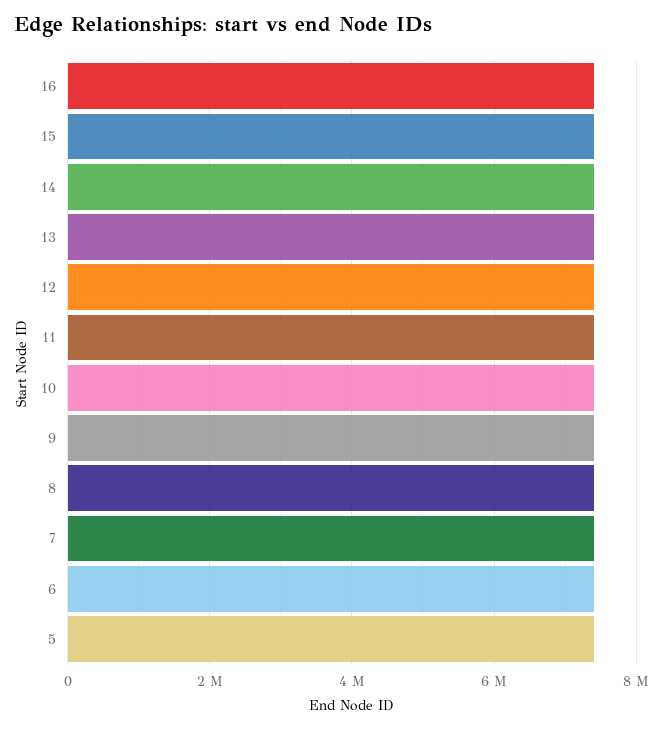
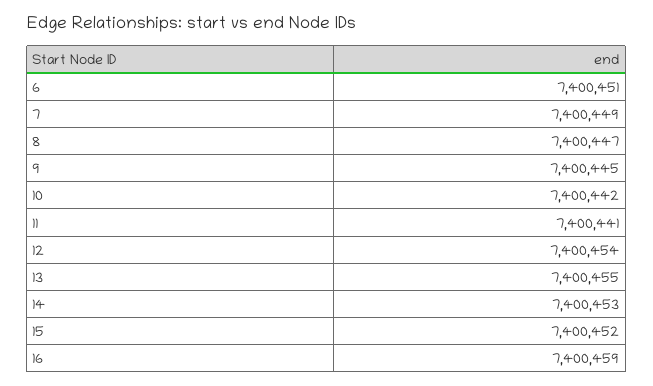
5: 7400000 -> none

